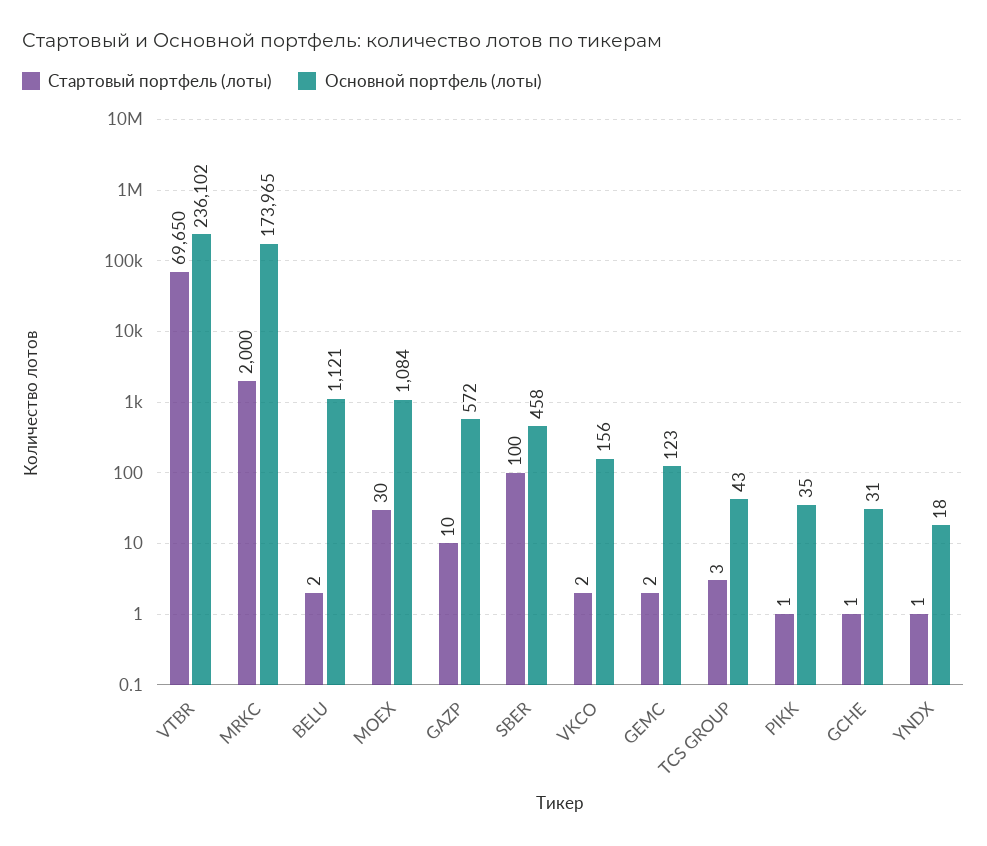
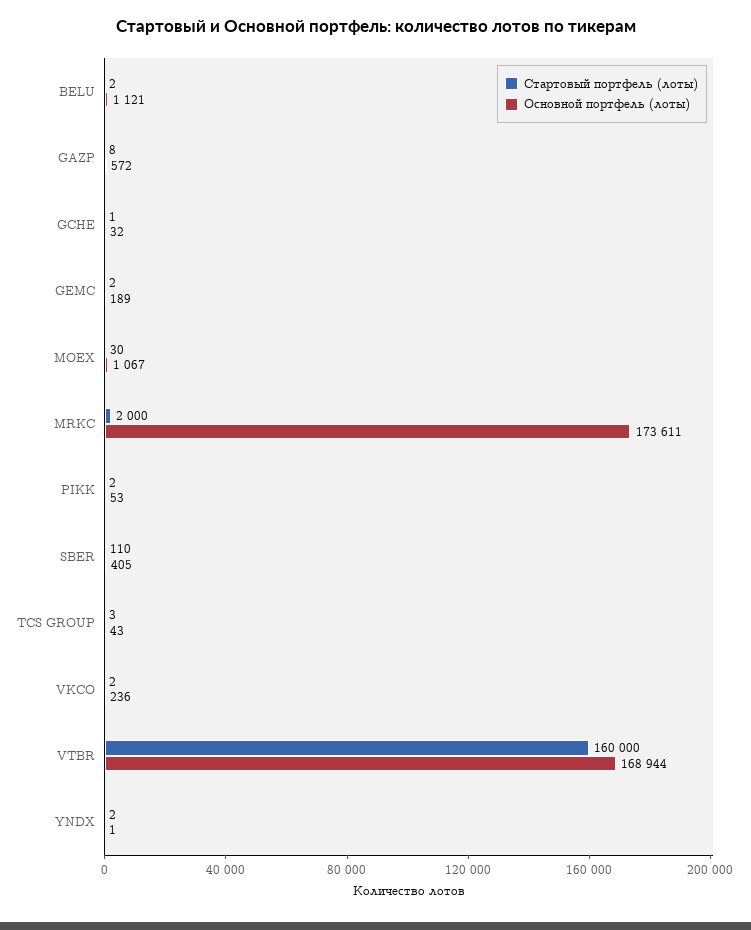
Стартовый портфель (лоты), VTBR: 69650 -> 160000
Основной портфель (лоты), VTBR: 236102 -> 168944
Основной портфель (лоты), MRKC: 173965 -> 173611
Основной портфель (лоты), MOEX: 1084 -> 1067
Стартовый портфель (лоты), GAZP: 10 -> 8
Стартовый портфель (лоты), SBER: 100 -> 110
Основной портфель (лоты), SBER: 458 -> 405
Основной портфель (лоты), VKCO: 156 -> 236
Основной портфель (лоты), GEMC: 123 -> 189
Стартовый портфель (лоты), PIKK: 1 -> 2
Основной портфель (лоты), PIKK: 35 -> 53
Основной портфель (лоты), GCHE: 31 -> 32
Стартовый портфель (лоты), YNDX: 1 -> 2
Основной портфель (лоты), YNDX: 18 -> 1

